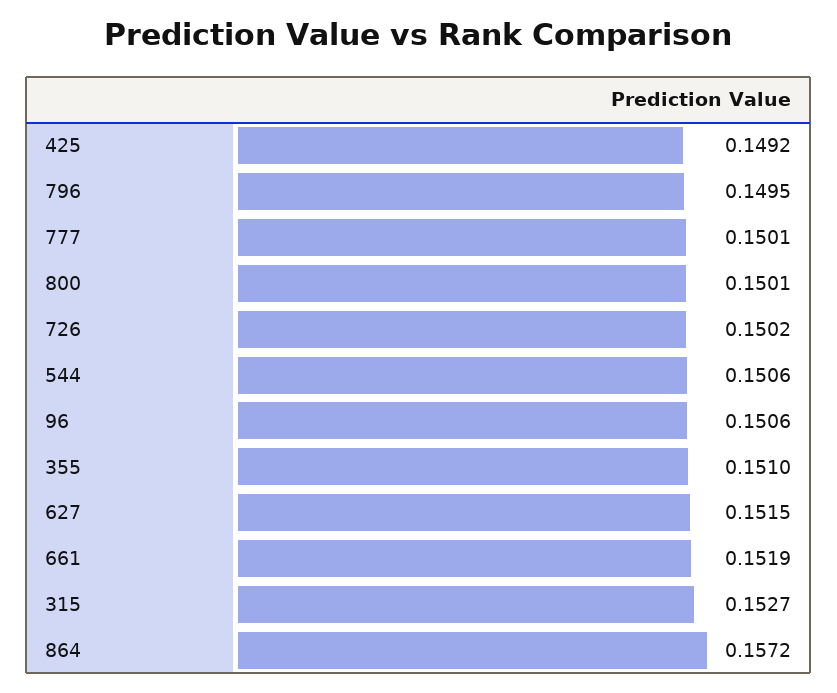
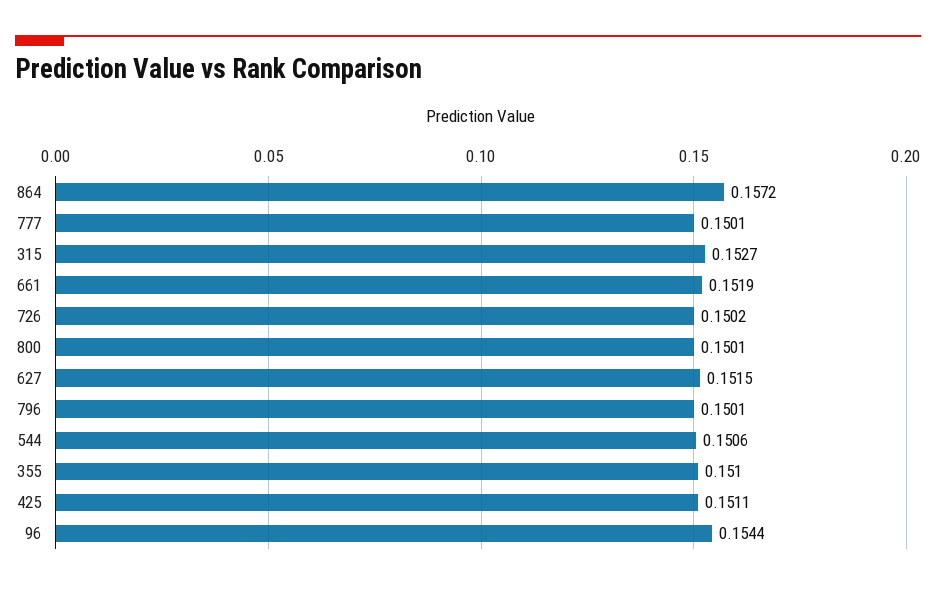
425: 0.1492 -> 0.1511
796: 0.1495 -> 0.1501
96: 0.1506 -> 0.1544

